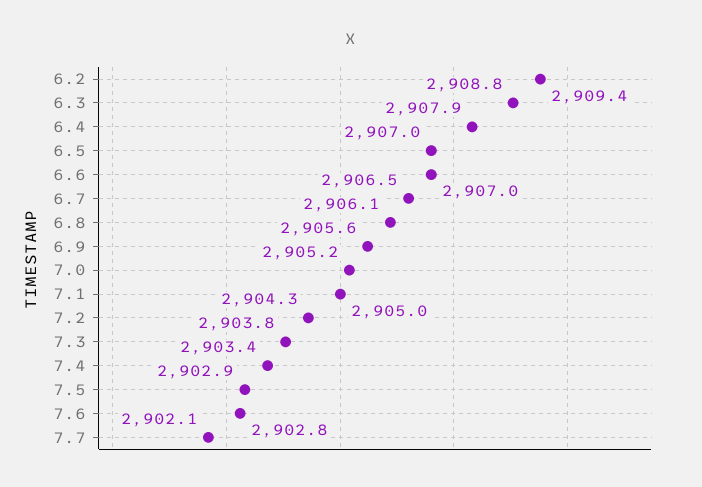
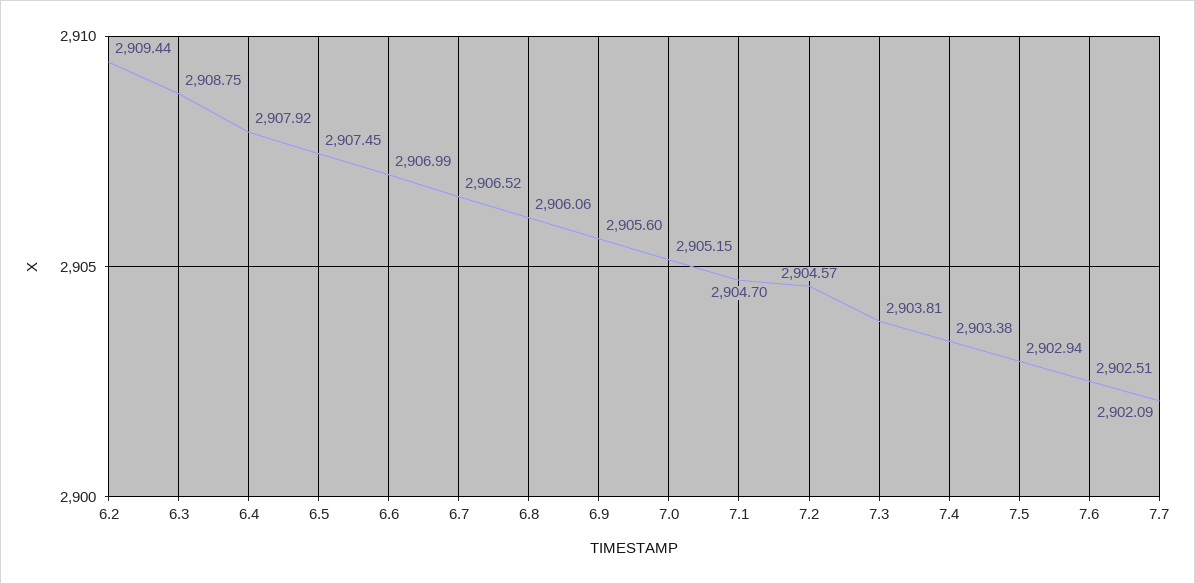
6.5: 2907 -> 2907.45
7.1: 2905 -> 2904.7
7.2: 2904.3 -> 2904.57
7.6: 2902.8 -> 2902.51

